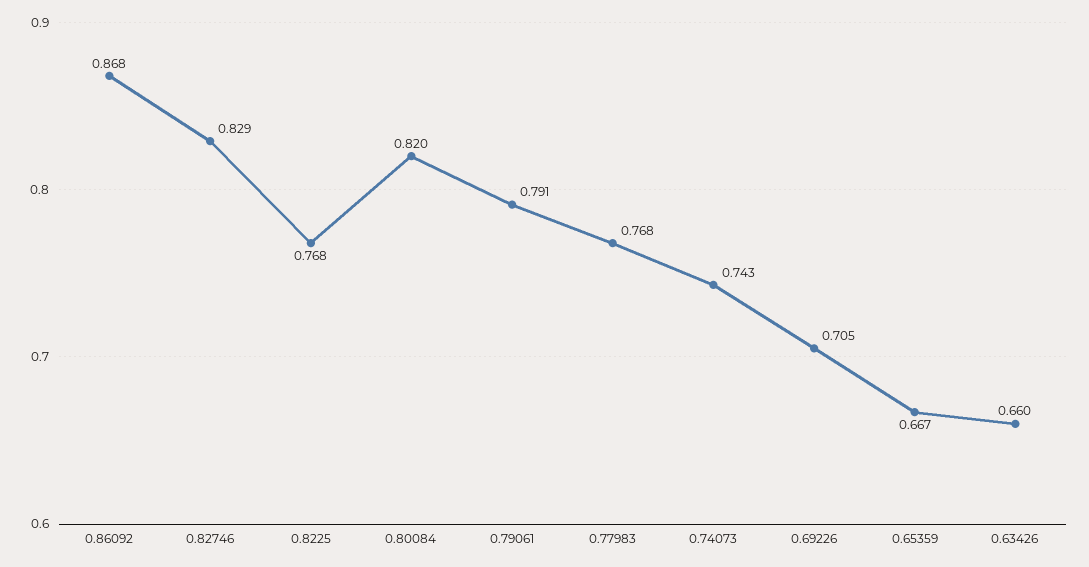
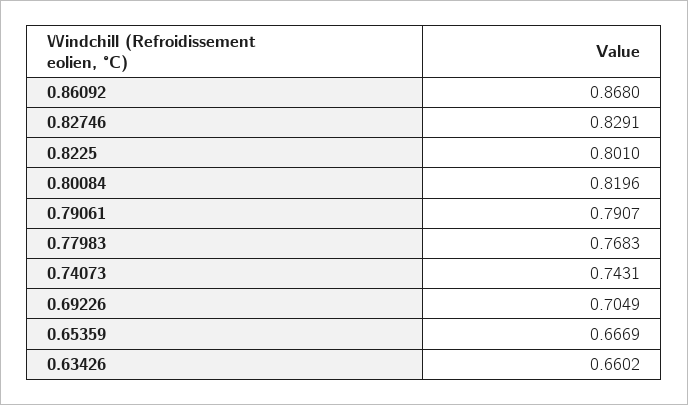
0.8225: 0.768 -> 0.801

